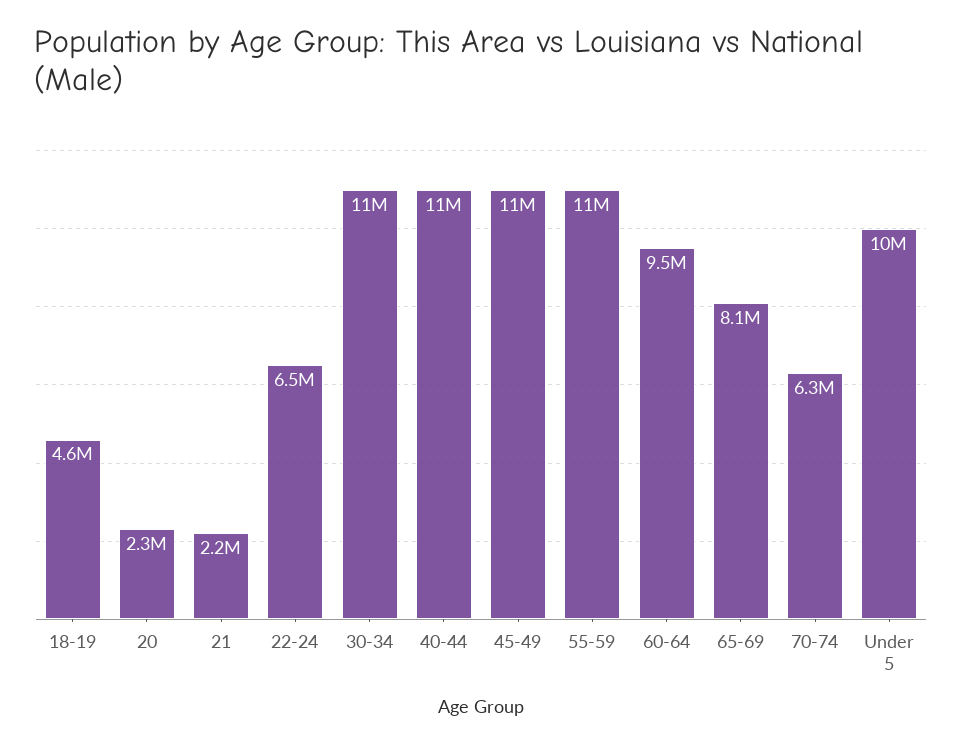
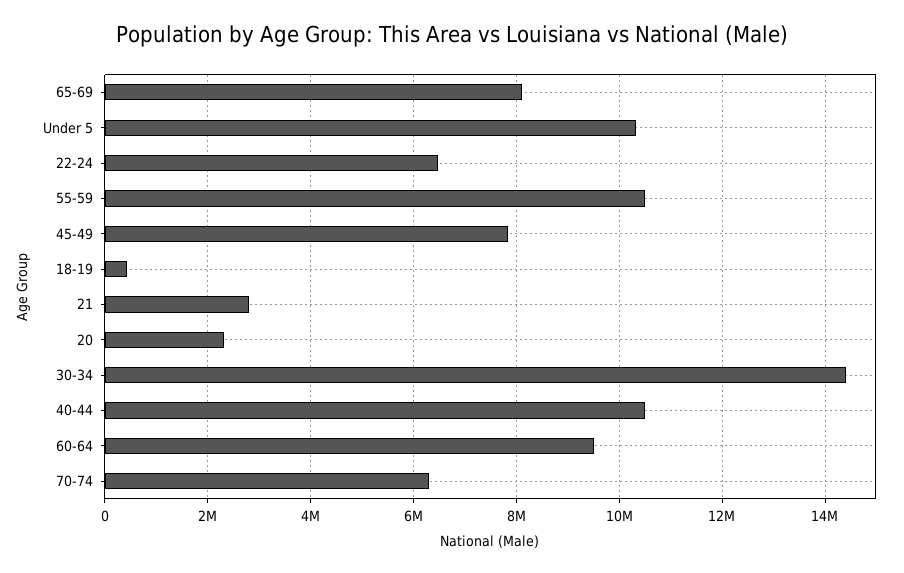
18-19: 4600000 -> 400000
21: 2200000 -> 2800000
30-34: 11000000 -> 14400000
45-49: 11000000 -> 7800000

